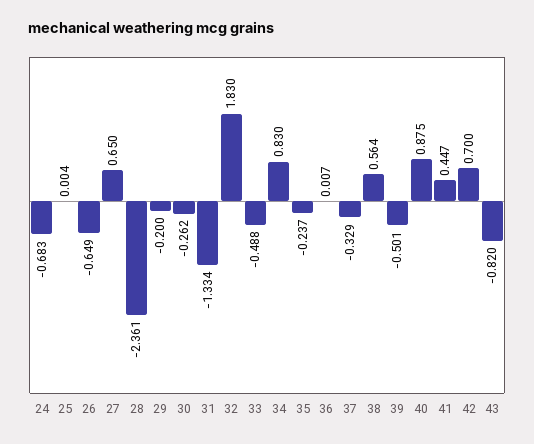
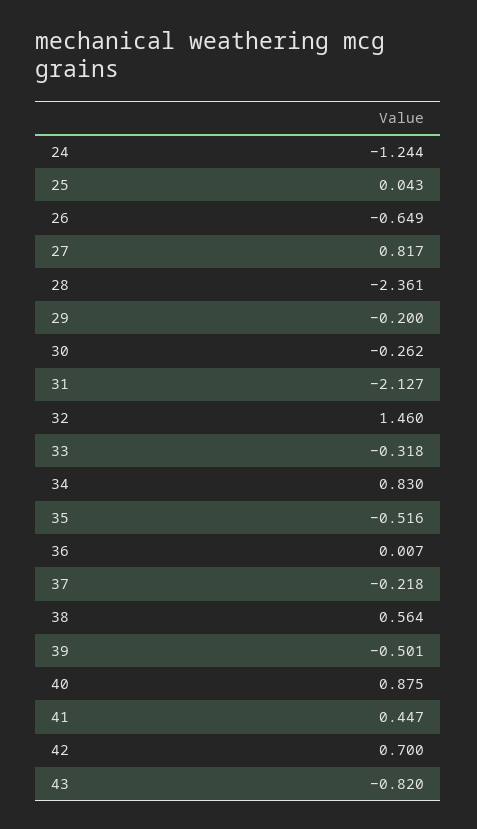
24: -0.683 -> -1.244
25: 0.004 -> 0.043
27: 0.65 -> 0.817
31: -1.334 -> -2.127
32: 1.83 -> 1.46
33: -0.488 -> -0.318
35: -0.237 -> -0.516
37: -0.329 -> -0.218

